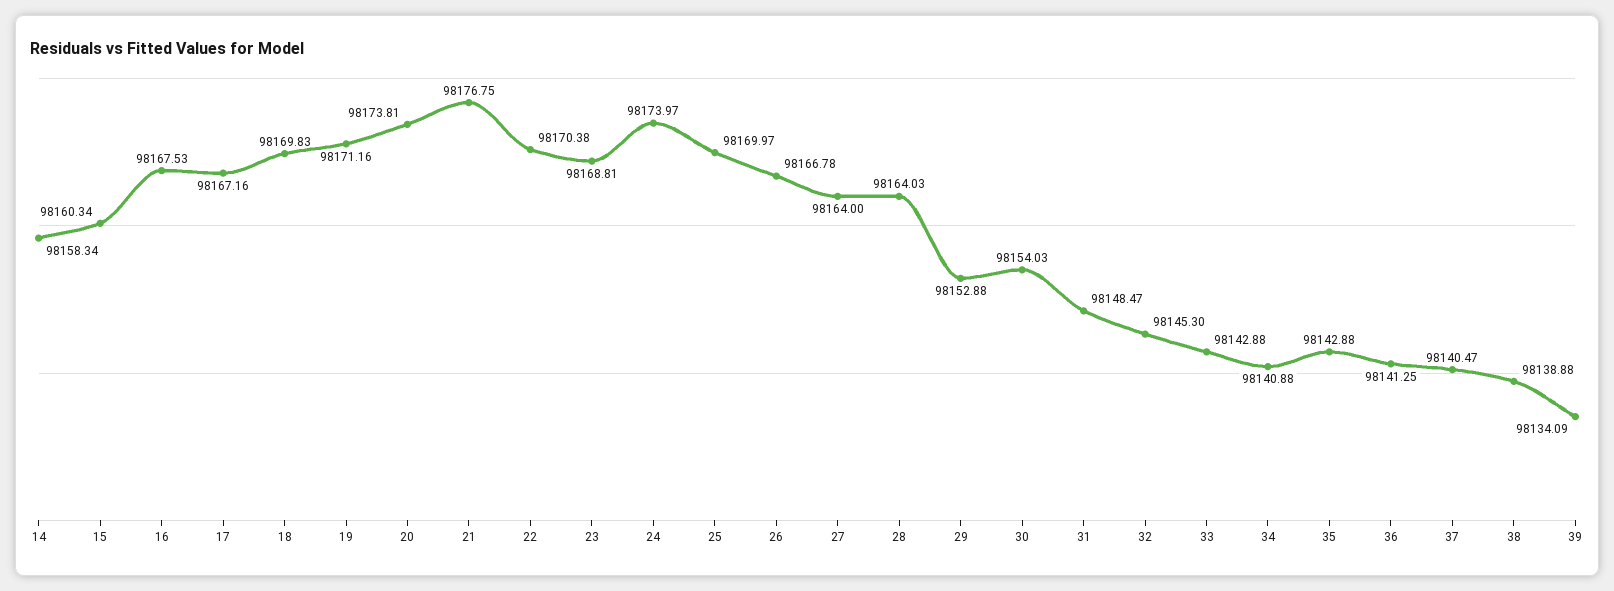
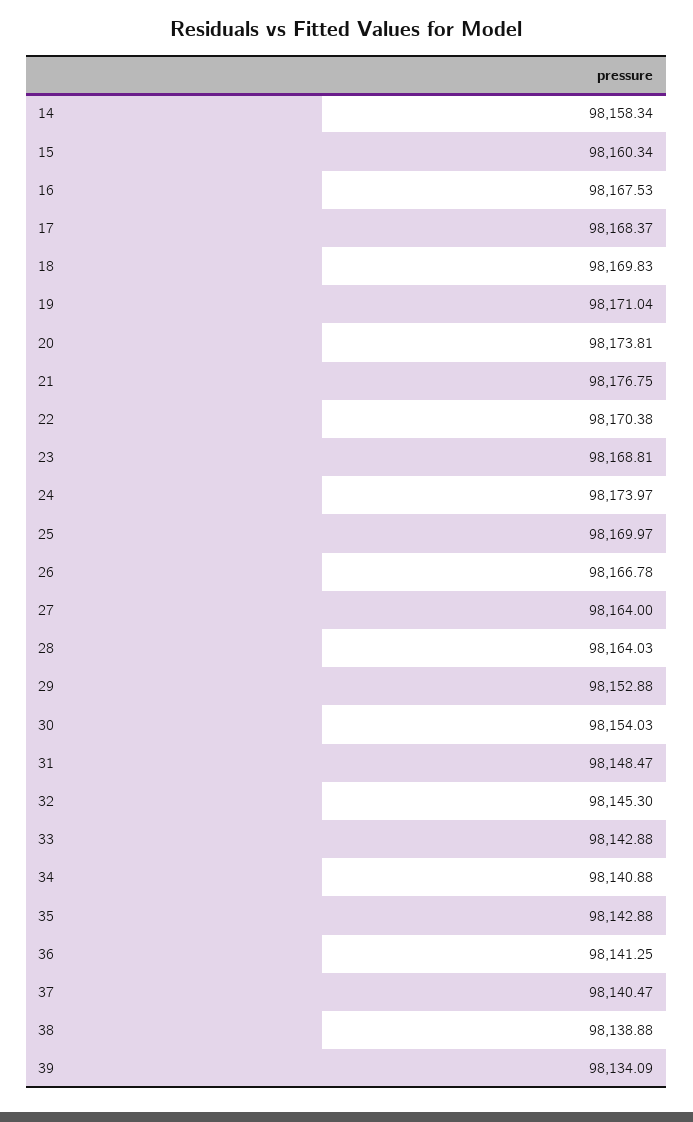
17: 98167.16 -> 98168.37
19: 98171.16 -> 98171.04

